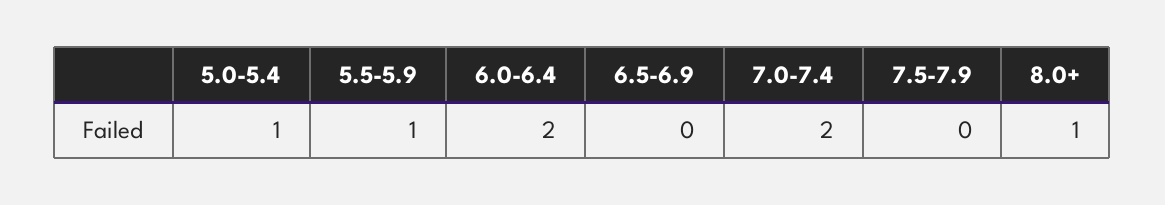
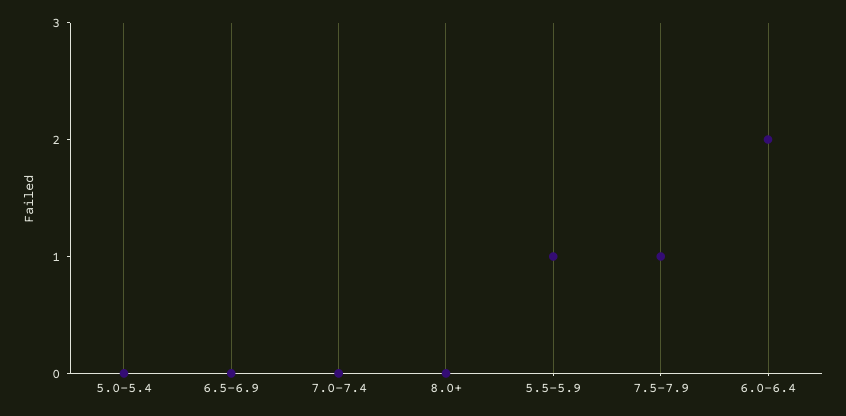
5.0-5.4: 1 -> 0
7.0-7.4: 2 -> 0
7.5-7.9: 0 -> 1
8.0+: 1 -> 0

